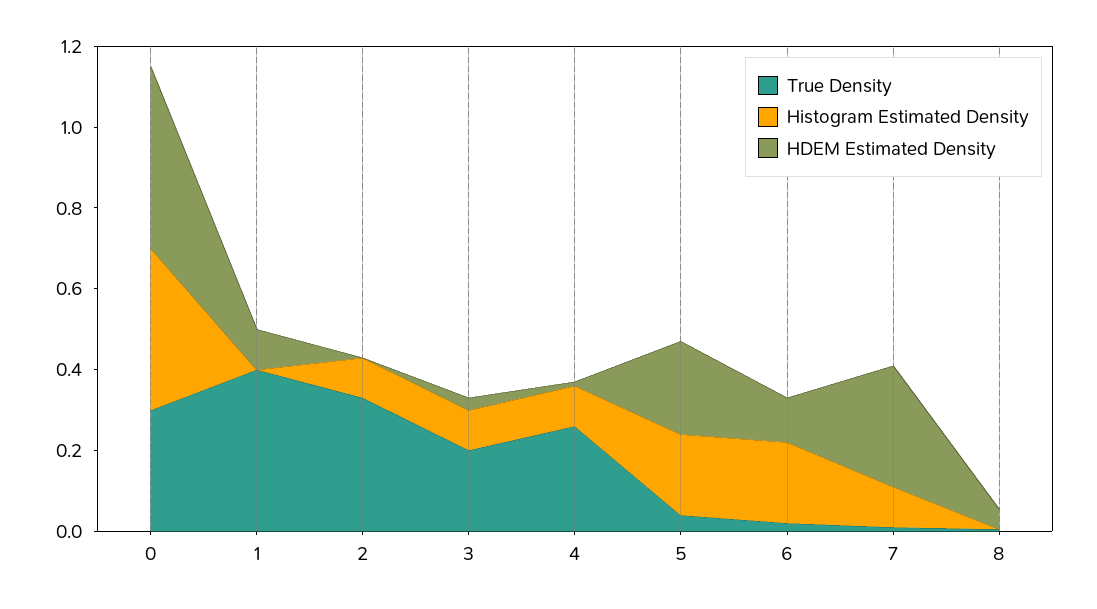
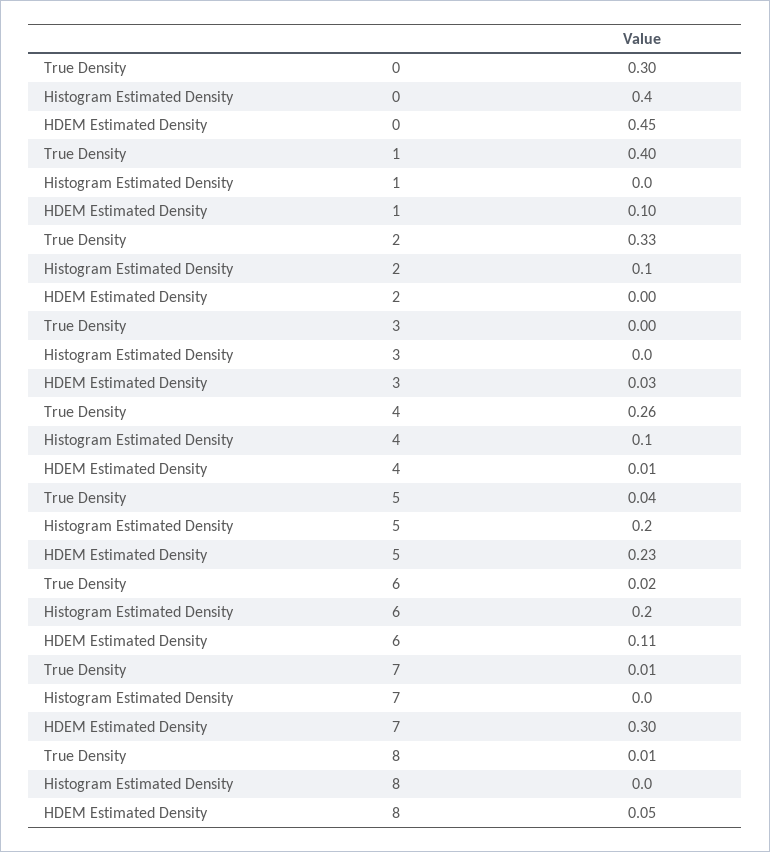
True Density, 3: 0.2 -> 0
Histogram Estimated Density, 3: 0.1 -> 0
Histogram Estimated Density, 7: 0.1 -> 0

